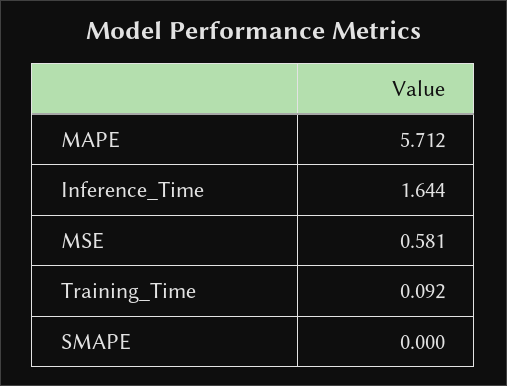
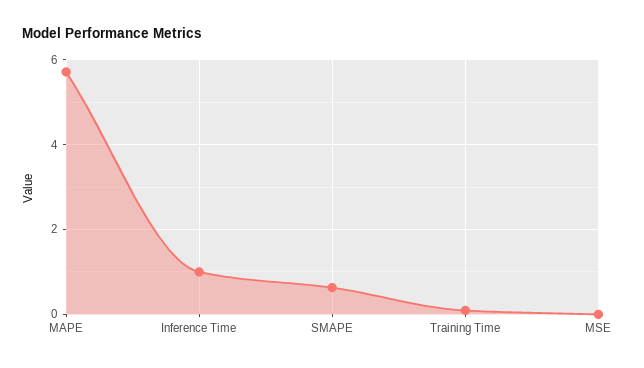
Inference_Time: 1.644 -> 1
MSE: 0.581 -> 0
SMAPE: 0 -> 0.6

